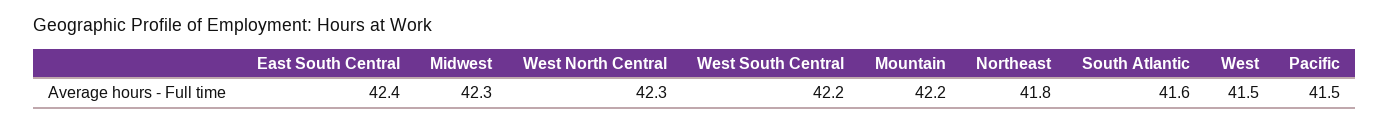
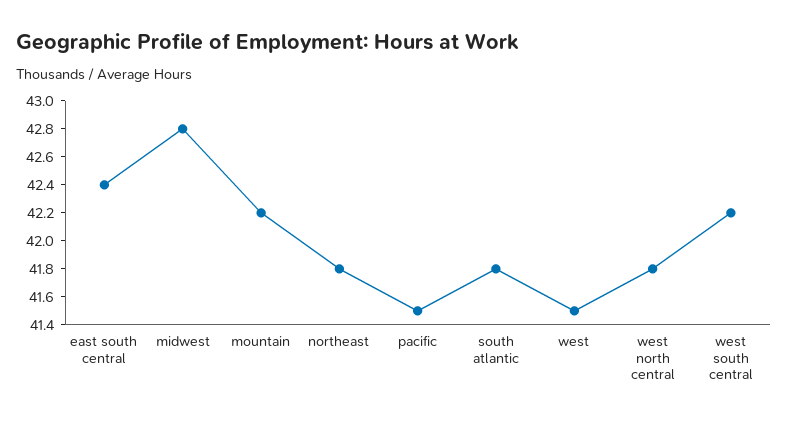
Midwest: 42.3 -> 42.8
West North Central: 42.3 -> 41.8
South Atlantic: 41.6 -> 41.8

